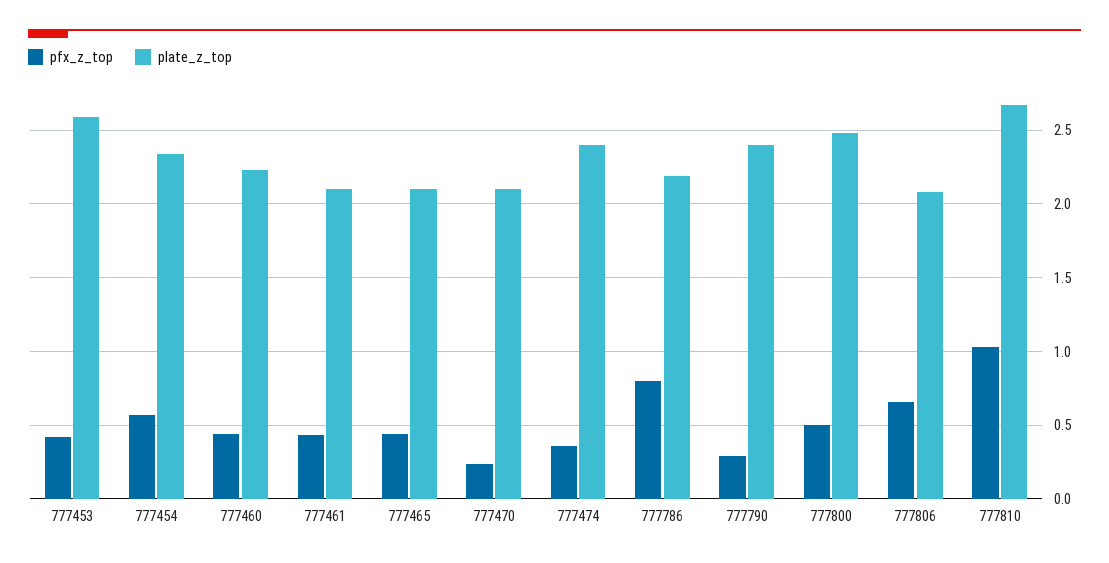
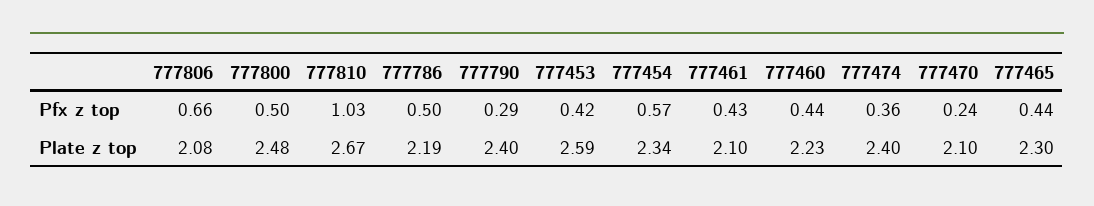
plate_z_top, 777465: 2.1 -> 2.3
pfx_z_top, 777786: 0.8 -> 0.5

